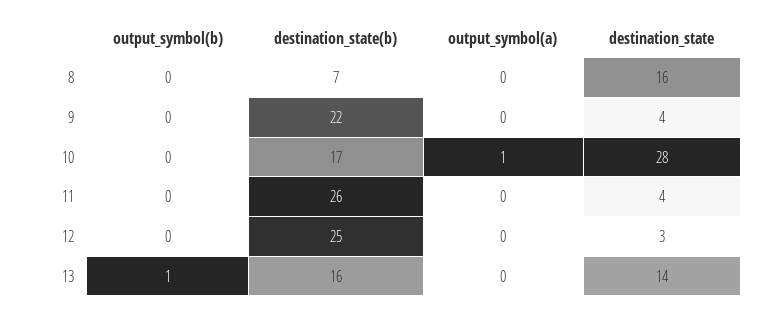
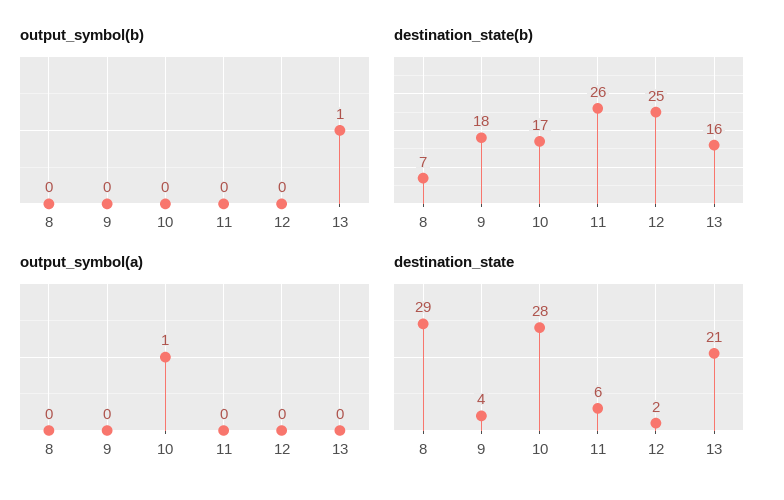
destination_state, 8: 16 -> 29
destination_state(b), 9: 22 -> 18
destination_state, 11: 4 -> 6
destination_state, 12: 3 -> 2
destination_state, 13: 14 -> 21

